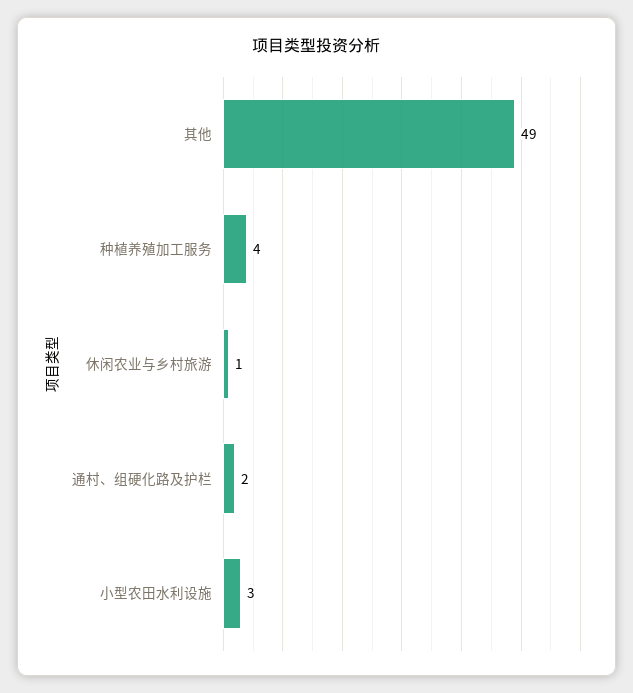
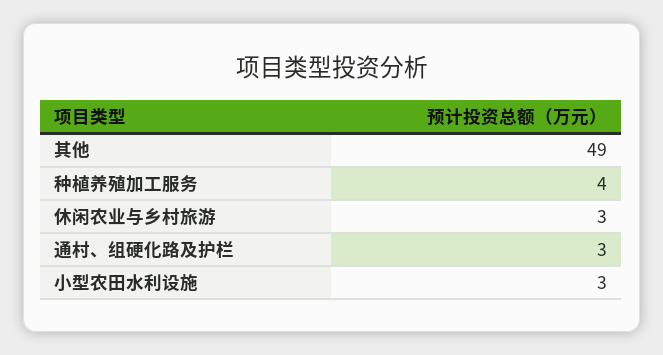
休闲农业与乡村旅游: 1 -> 3
通村、组硬化路及护栏: 2 -> 3

